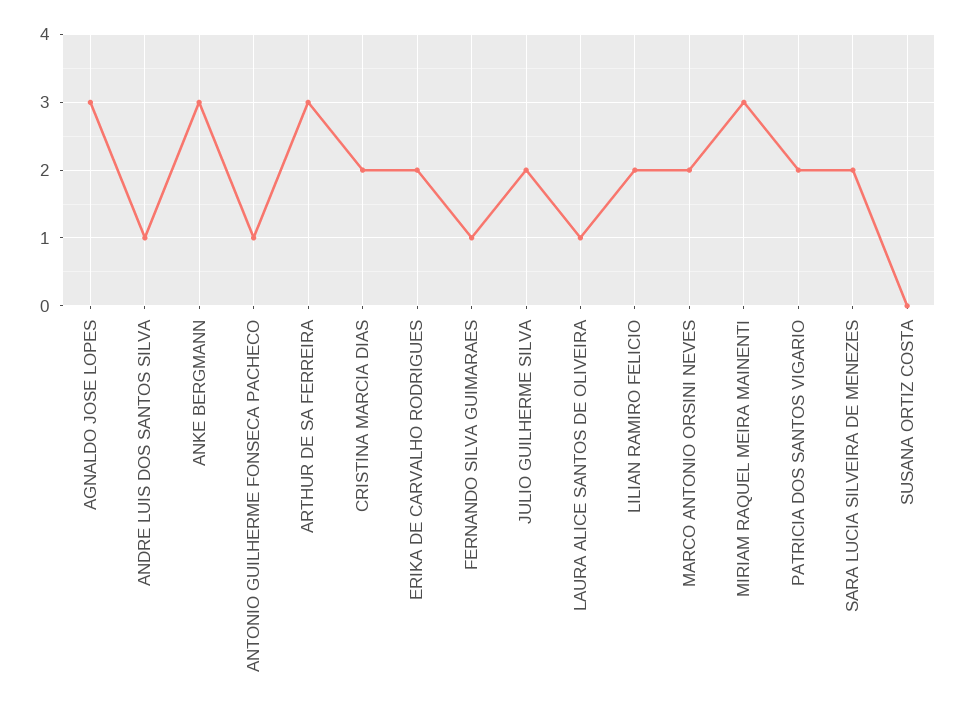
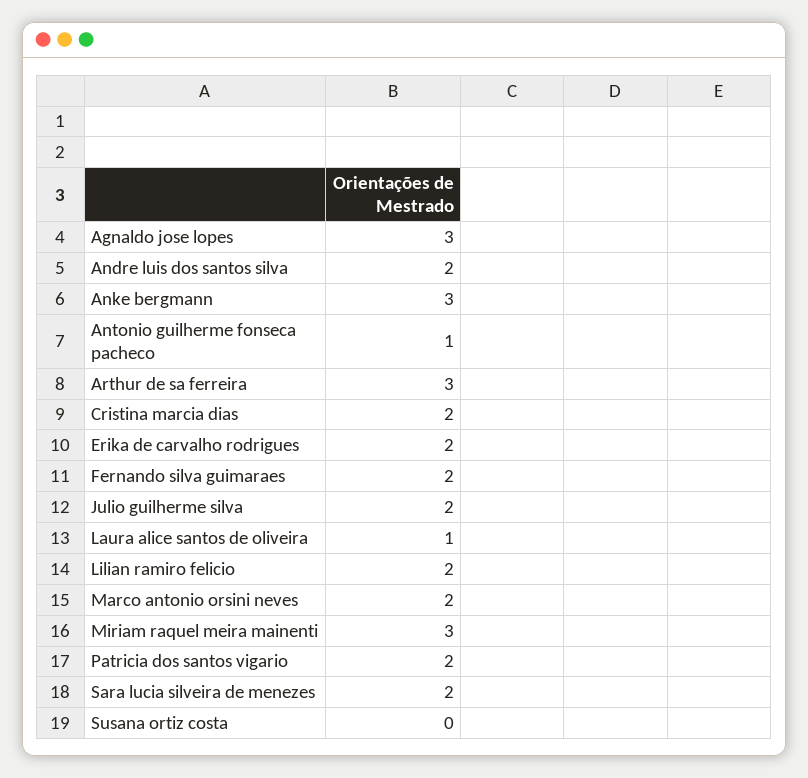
ANDRE LUIS DOS SANTOS SILVA: 1 -> 2
FERNANDO SILVA GUIMARAES: 1 -> 2

